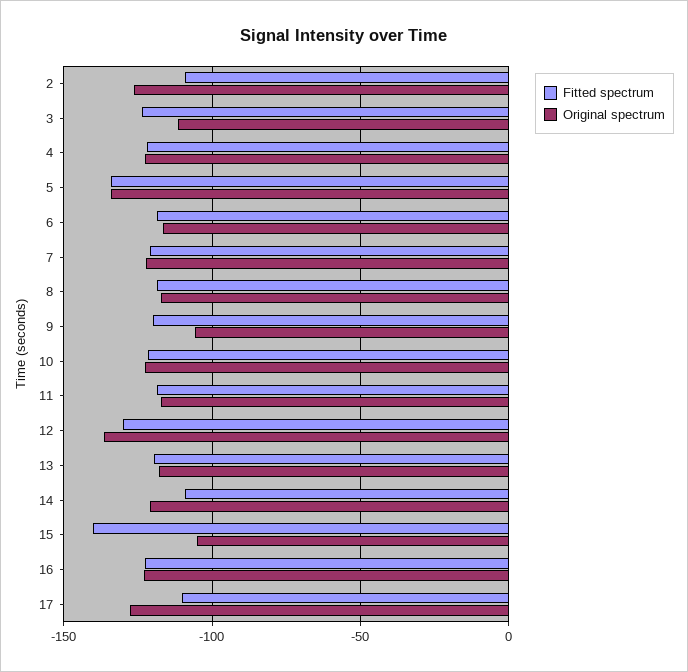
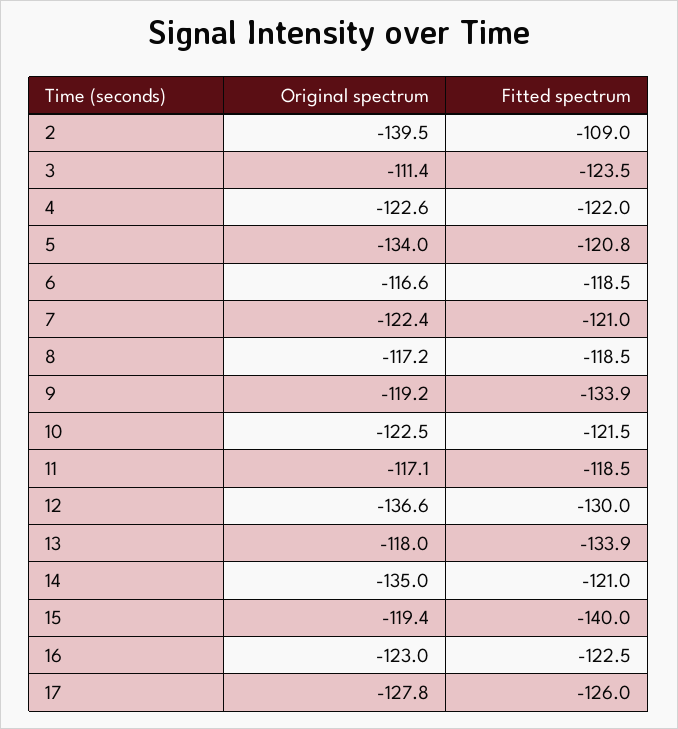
Original spectrum, 2: -125 -> -139.5
Fitted spectrum, 5: -135 -> -120.8
Fitted spectrum, 9: -120 -> -133.9
Original spectrum, 9: -105 -> -119.2
Fitted spectrum, 13: -120 -> -133.9
Fitted spectrum, 14: -110 -> -121
Original spectrum, 14: -120 -> -135
Original spectrum, 15: -105 -> -119.4
Fitted spectrum, 17: -110 -> -126

